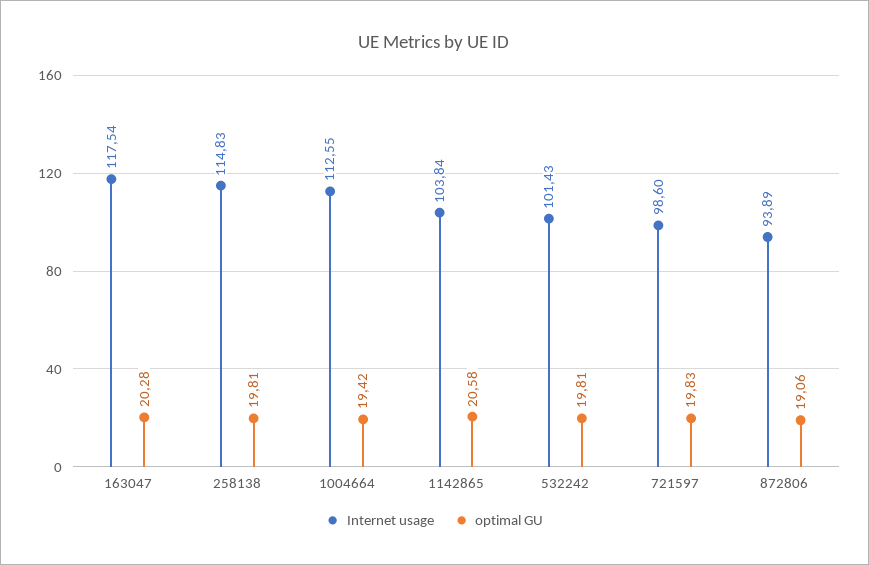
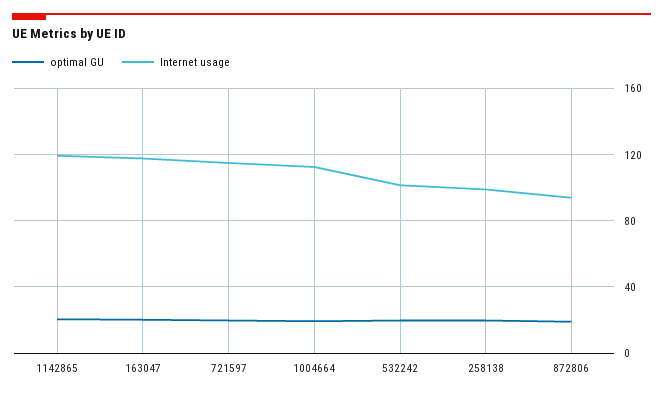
Internet usage, 258138: 114.83 -> 100
Internet usage, 1142865: 103.84 -> 120
Internet usage, 721597: 98.6 -> 115

